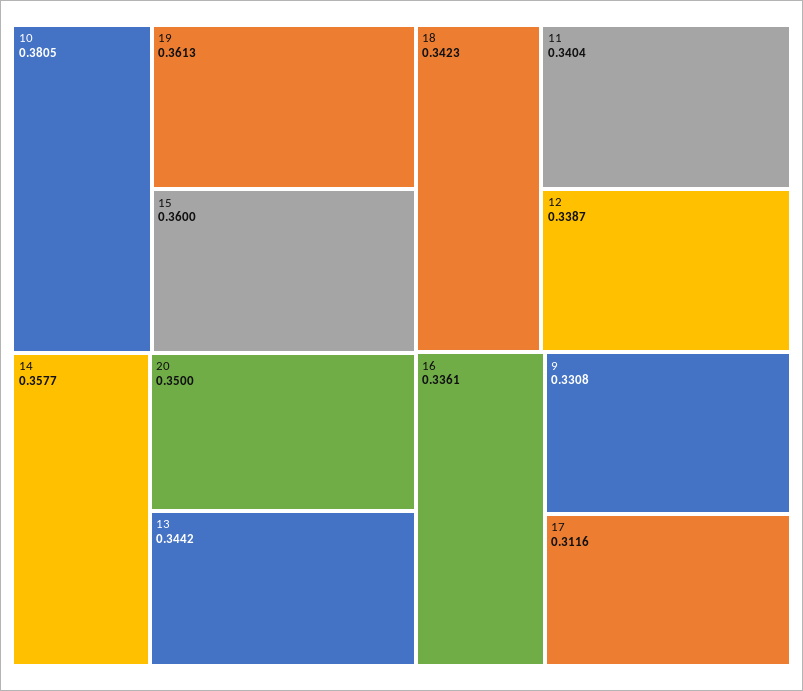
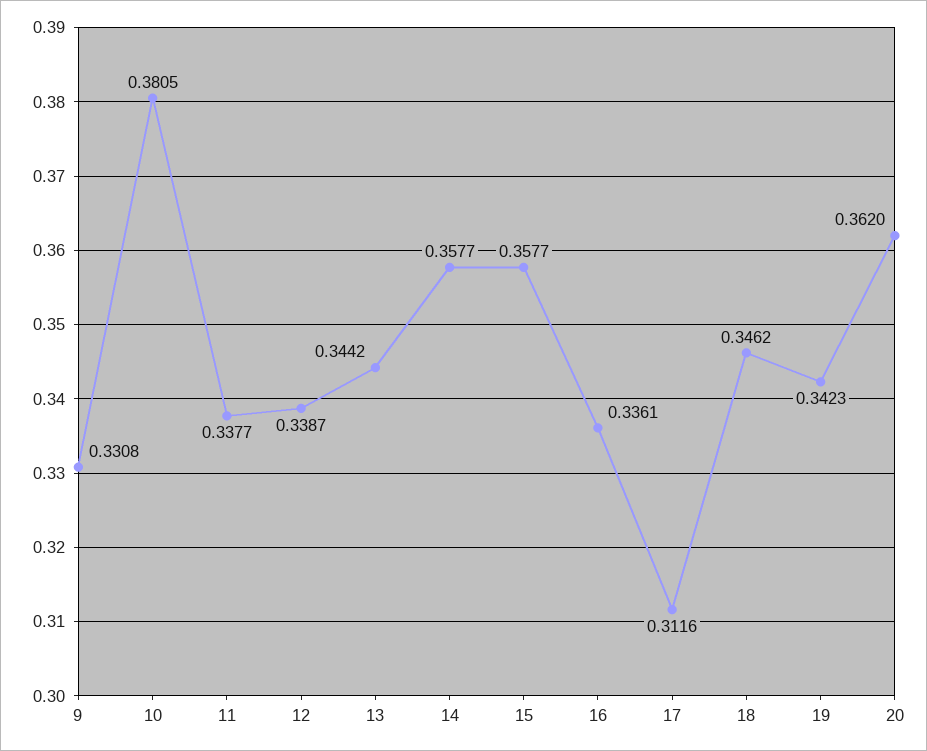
19: 0.3613 -> 0.3423
15: 0.36 -> 0.3577
20: 0.35 -> 0.362
18: 0.3423 -> 0.3462
11: 0.3404 -> 0.3377

